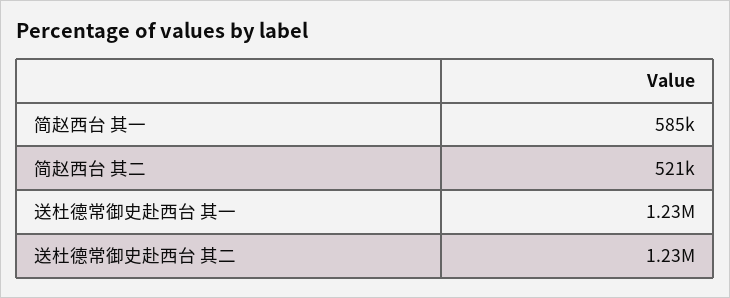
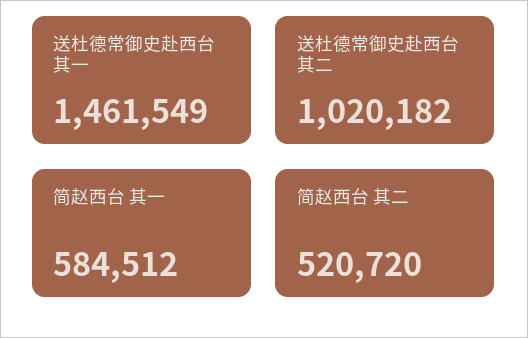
送杜德常御史赴西台 其一: 1230000 -> 1461549
送杜德常御史赴西台 其二: 1230000 -> 1020182

